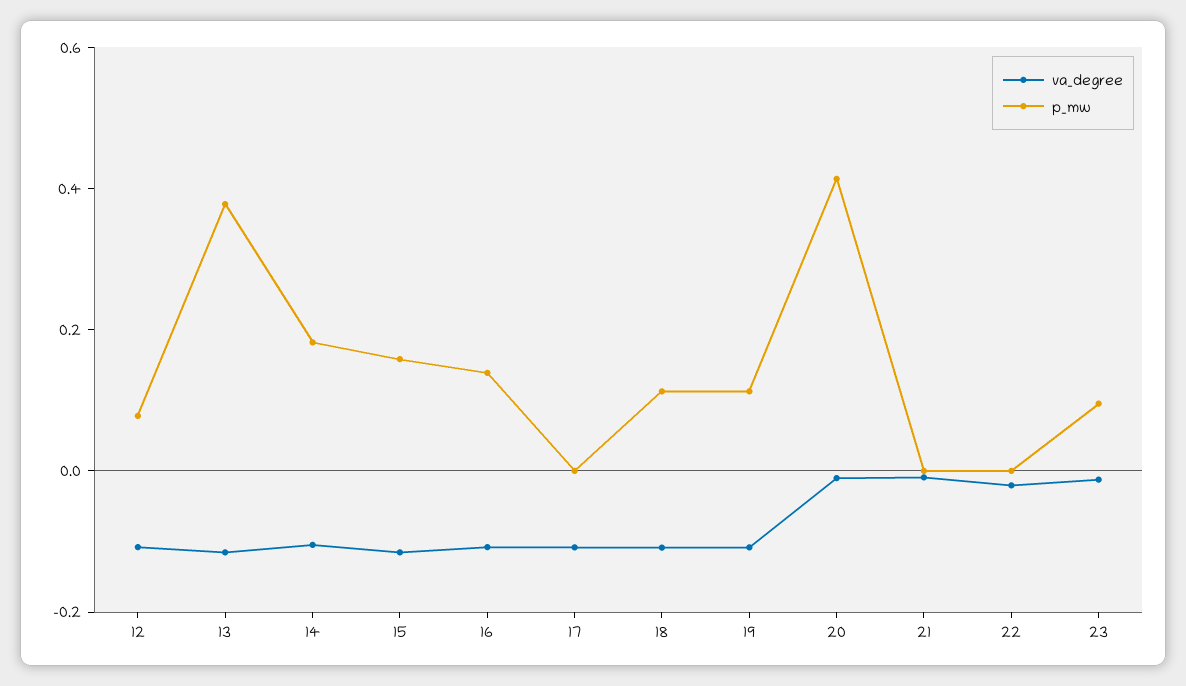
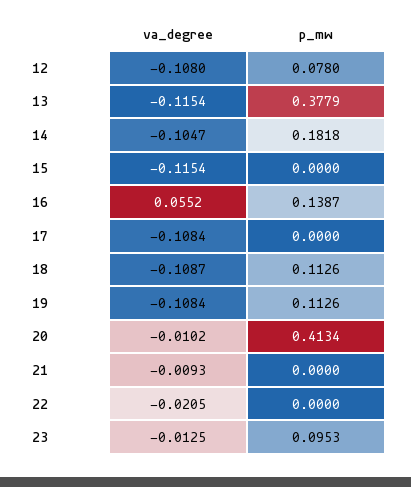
p_mw, 15: 0.15 -> 0
va_degree, 16: -0.1 -> 0.0552

